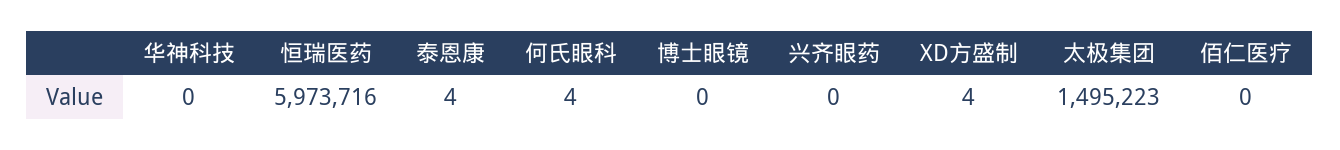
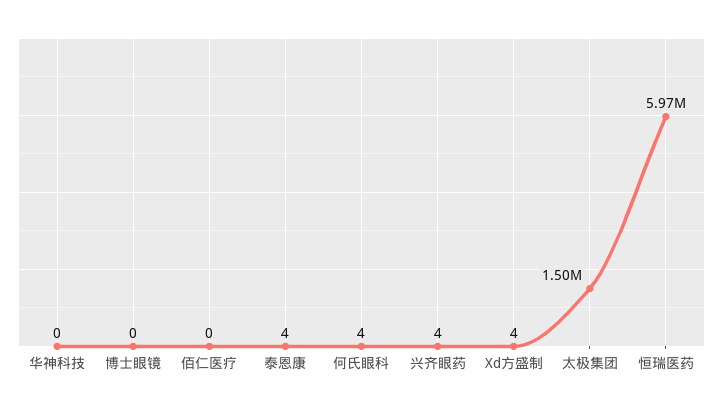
兴齐眼药: 0 -> 4

